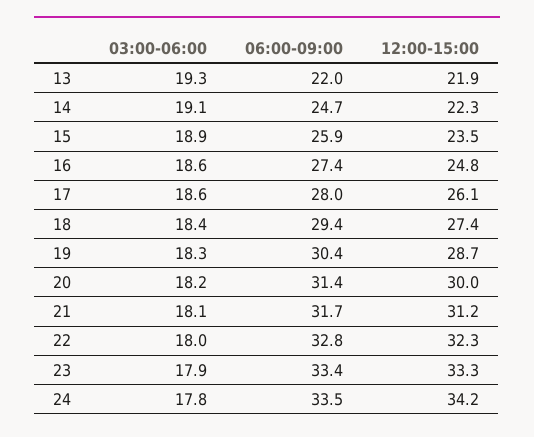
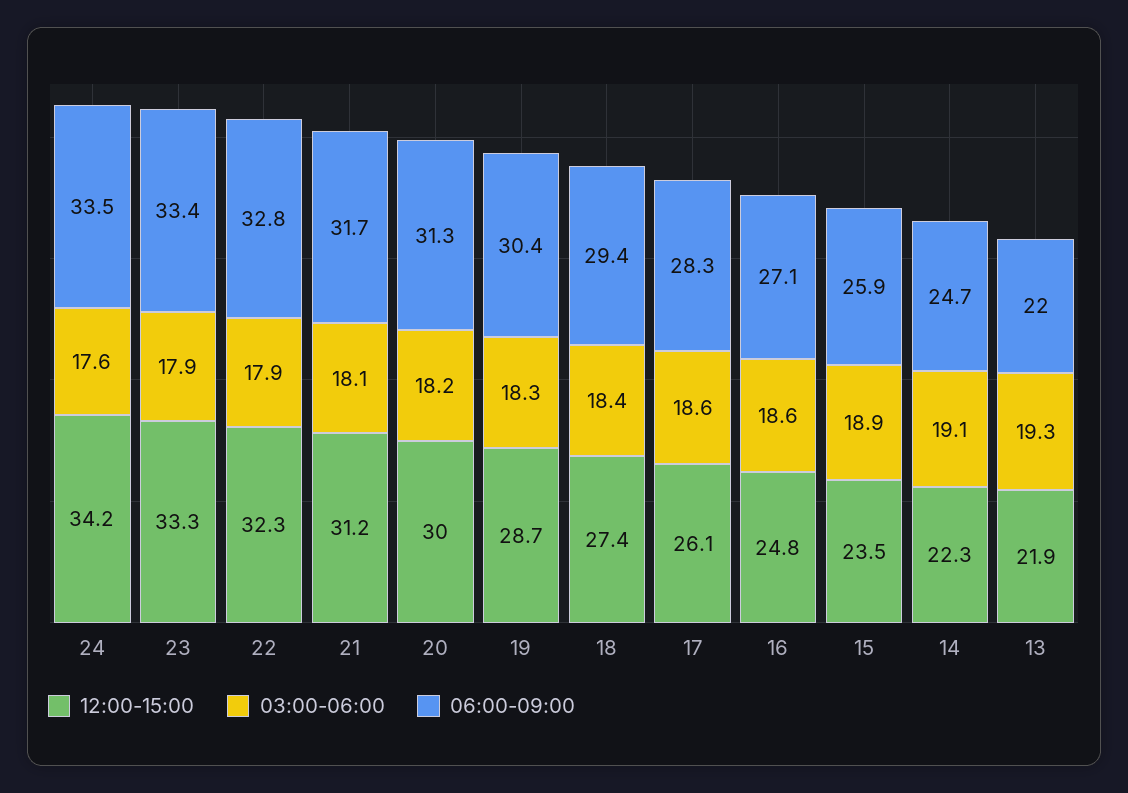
06:00-09:00, 16: 27.4 -> 27.1
06:00-09:00, 17: 28 -> 28.3
06:00-09:00, 20: 31.4 -> 31.3
03:00-06:00, 22: 18 -> 17.9
03:00-06:00, 24: 17.8 -> 17.6

